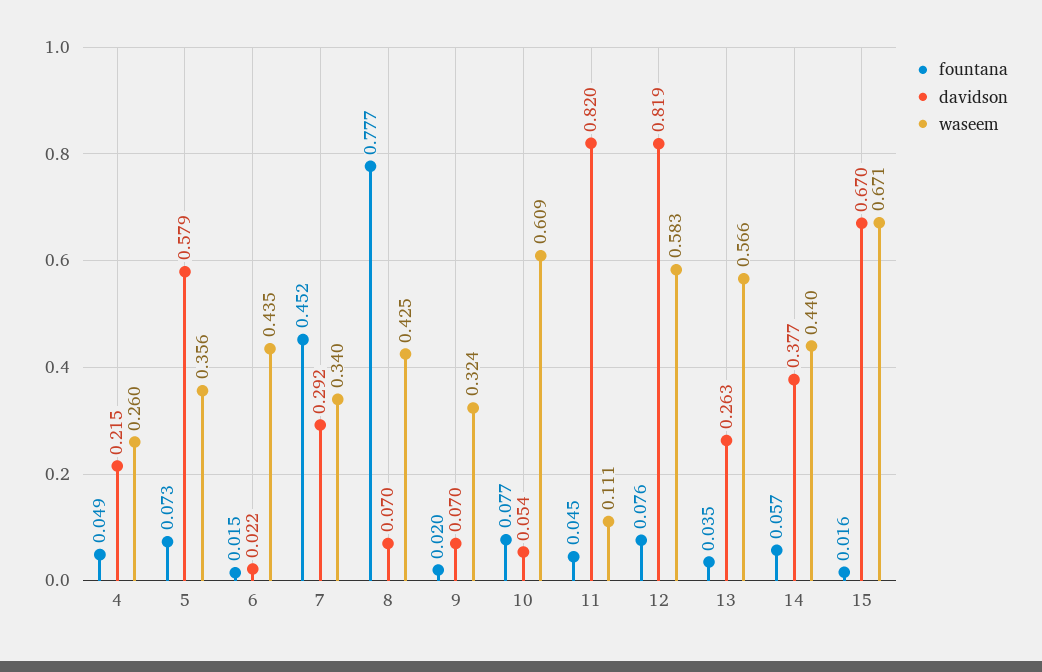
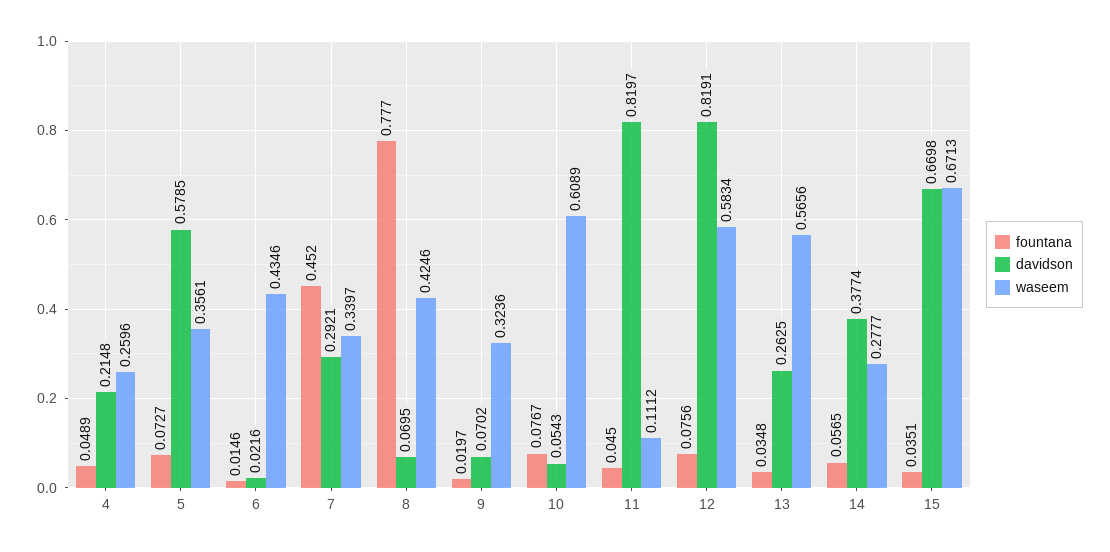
waseem, 14: 0.44 -> 0.2777
fountana, 15: 0.016 -> 0.0351

